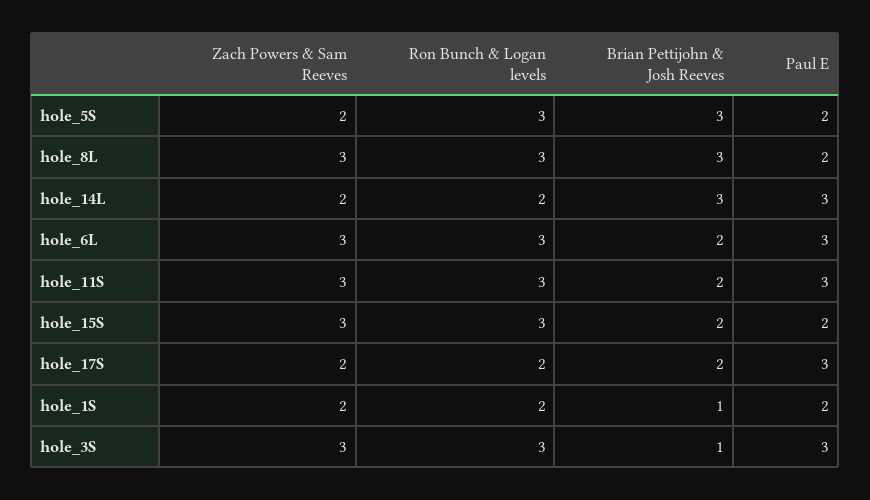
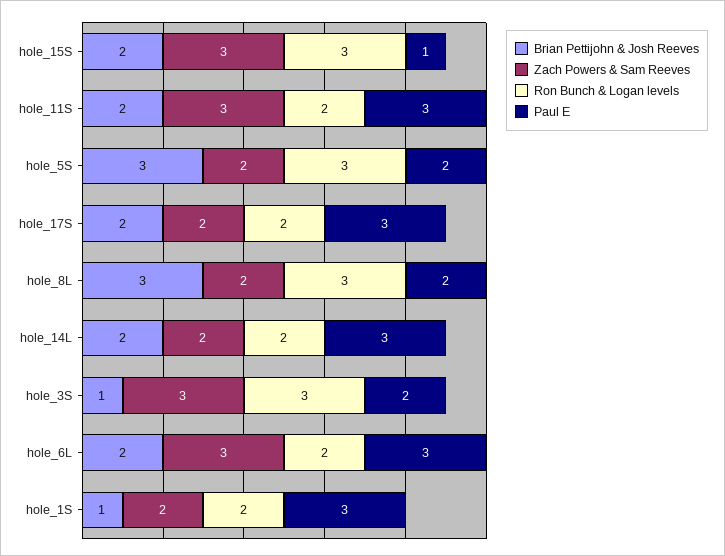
Zach Powers & Sam Reeves, hole_8L: 3 -> 2
Brian Pettijohn & Josh Reeves, hole_14L: 3 -> 2
Ron Bunch & Logan levels, hole_6L: 3 -> 2
Ron Bunch & Logan levels, hole_11S: 3 -> 2
Paul E, hole_15S: 2 -> 1
Paul E, hole_1S: 2 -> 3
Paul E, hole_3S: 3 -> 2

